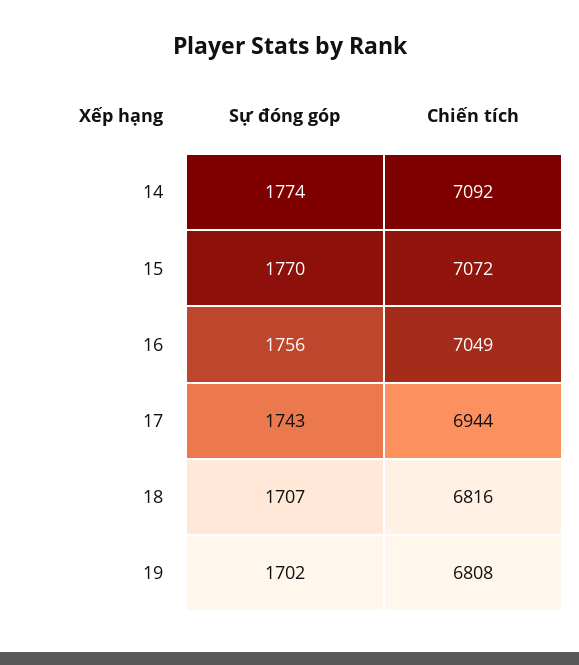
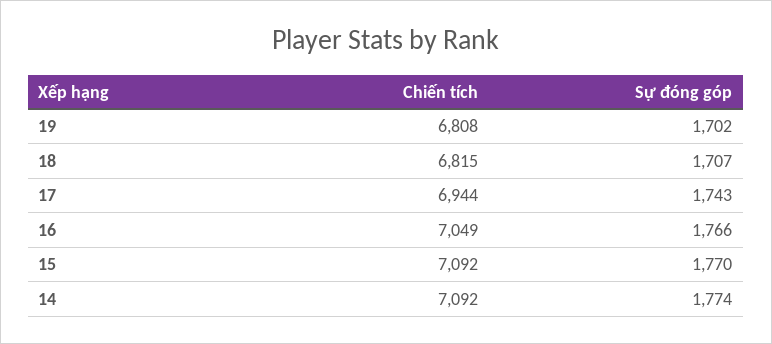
Chiến tích, 15: 7072 -> 7092
Sự đóng góp, 16: 1756 -> 1766
Chiến tích, 18: 6816 -> 6815

